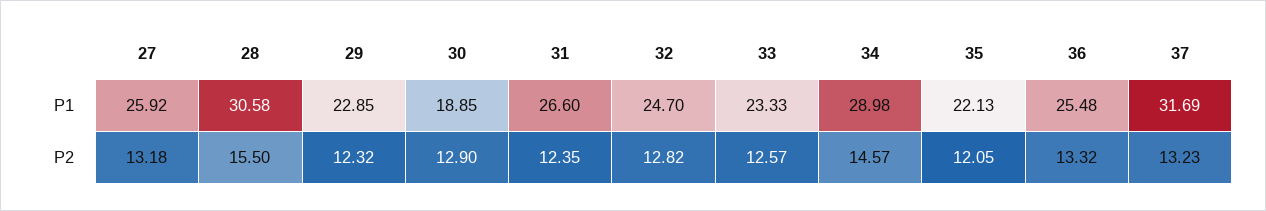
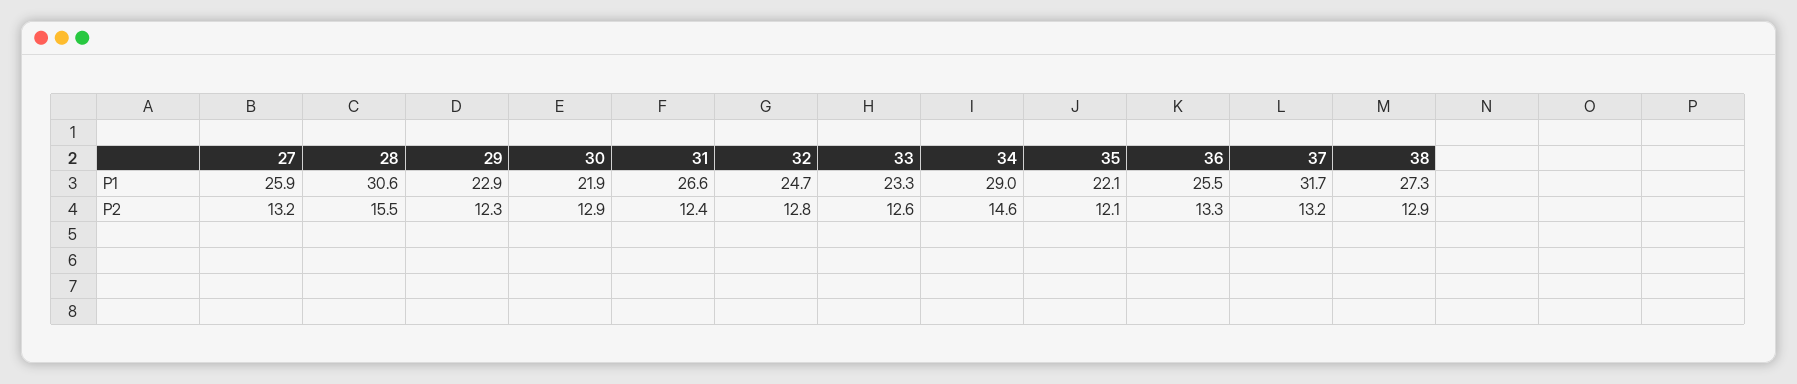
30, P1: 18.85 -> 21.9
38, P1: none -> 27.3
38, P2: none -> 12.9

